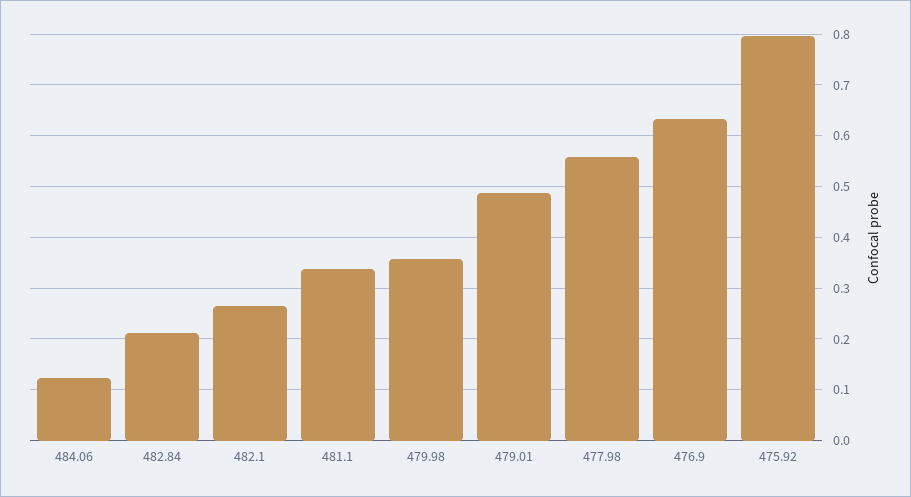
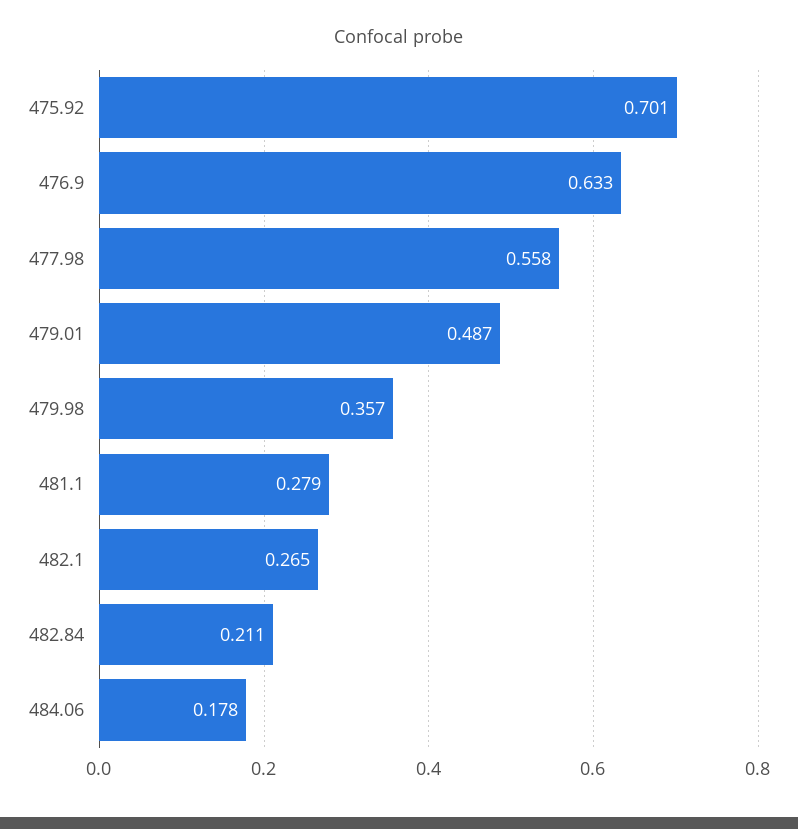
484.06: 0.12 -> 0.178
481.1: 0.34 -> 0.279
475.92: 0.8 -> 0.701

